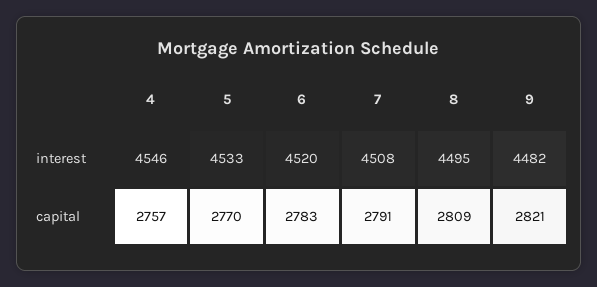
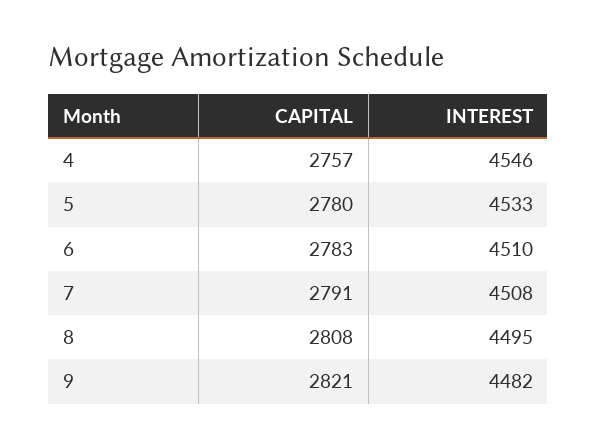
6, interest: 4520 -> 4510
5, capital: 2770 -> 2780
8, capital: 2809 -> 2808

